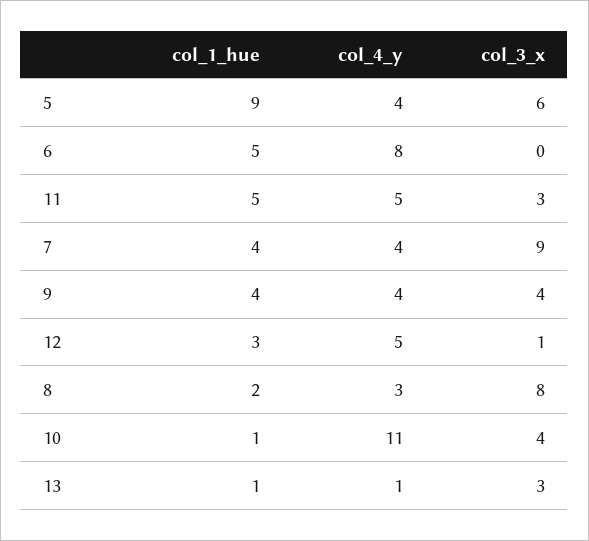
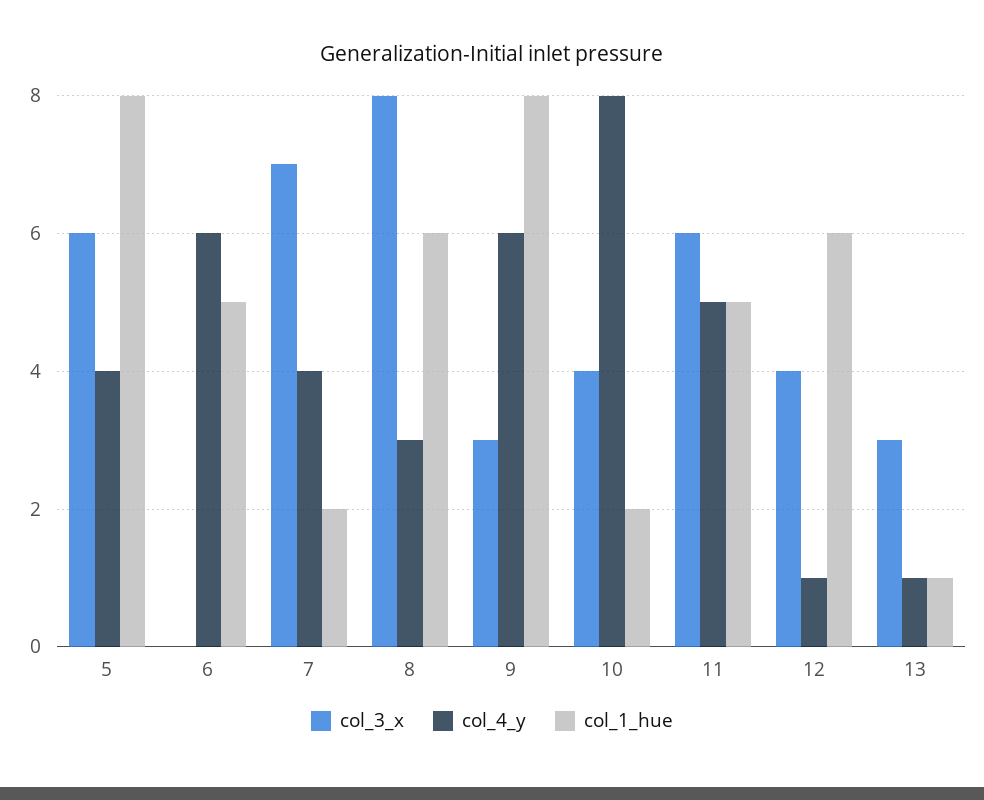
col_1_hue, 5: 9 -> 8
col_4_y, 6: 8 -> 6
col_3_x, 11: 3 -> 6
col_1_hue, 7: 4 -> 2
col_3_x, 7: 9 -> 7
col_1_hue, 9: 4 -> 8
col_4_y, 9: 4 -> 6
col_3_x, 9: 4 -> 3
col_1_hue, 12: 3 -> 6
col_4_y, 12: 5 -> 1
col_3_x, 12: 1 -> 4
col_1_hue, 8: 2 -> 6
col_1_hue, 10: 1 -> 2
col_4_y, 10: 11 -> 8

